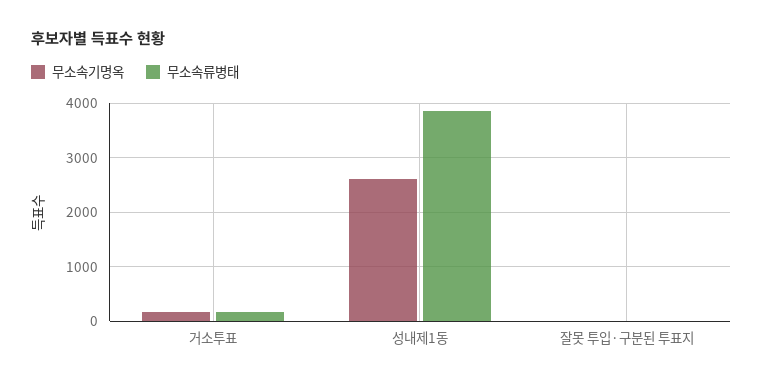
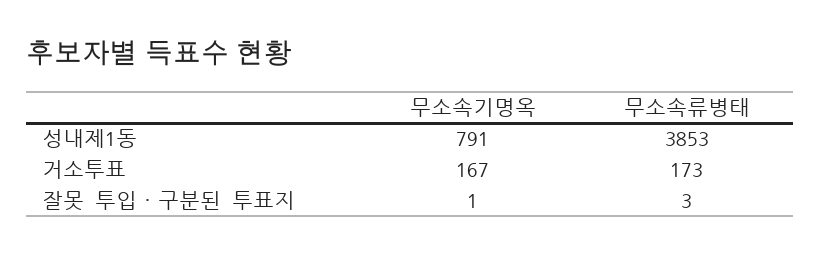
무소속기명옥, 성내제1동: 2600 -> 791

